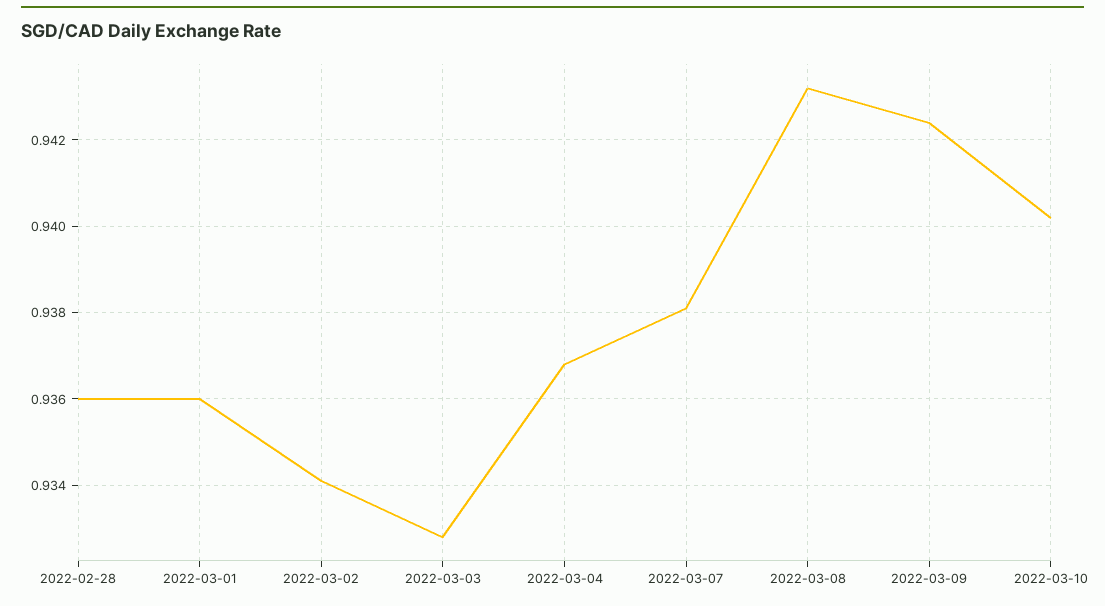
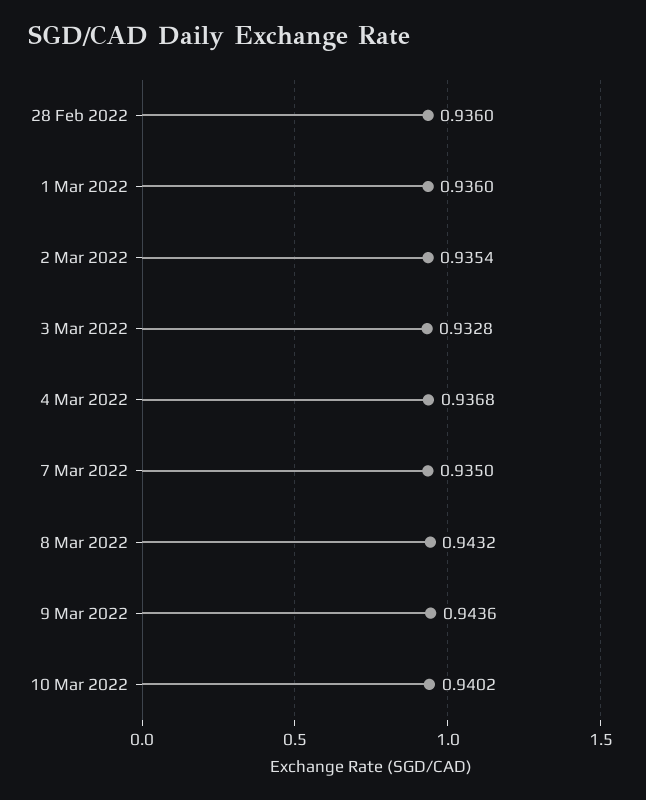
2022-03-02: 0.934 -> 0.9354
2022-03-07: 0.938 -> 0.935
2022-03-09: 0.9425 -> 0.9436

